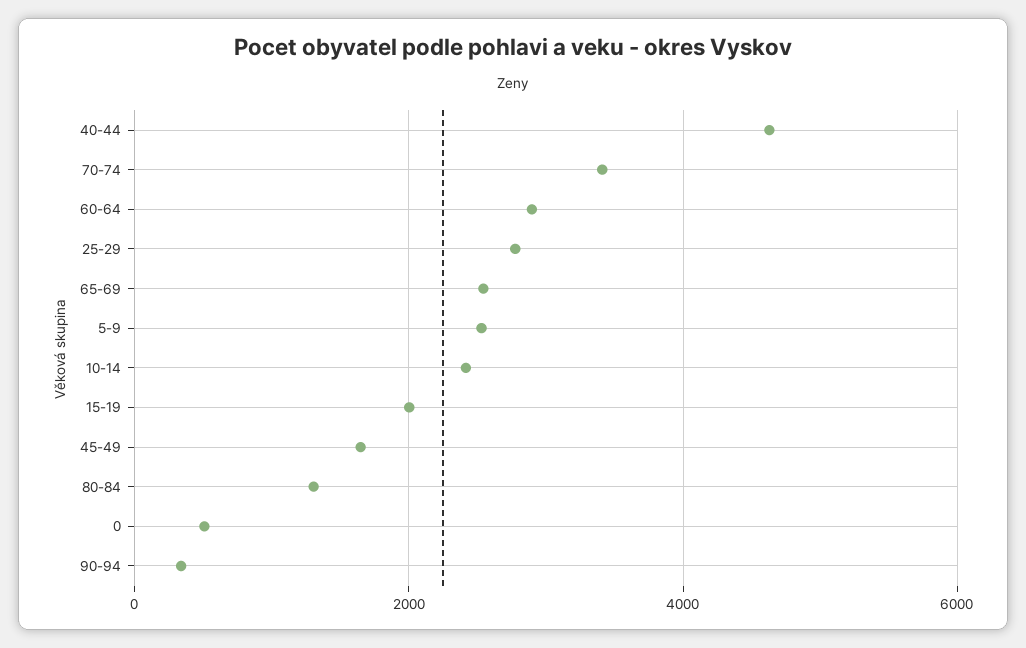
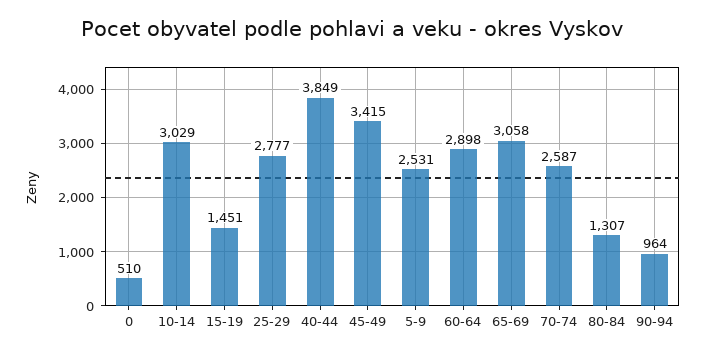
40-44: 4600 -> 3849
70-74: 3400 -> 2587
65-69: 2600 -> 3058
10-14: 2400 -> 3029
15-19: 2000 -> 1451
45-49: 1600 -> 3415
90-94: 400 -> 964

